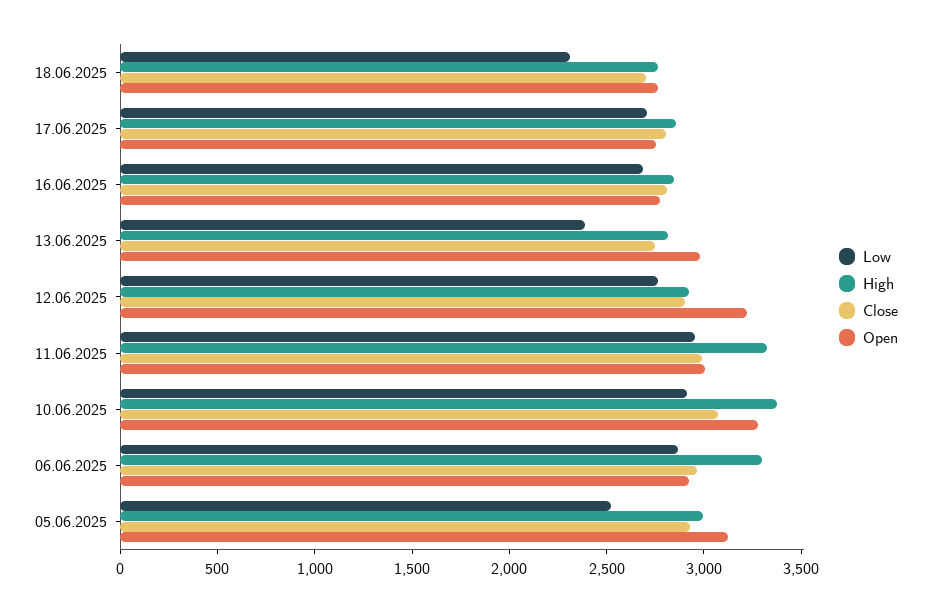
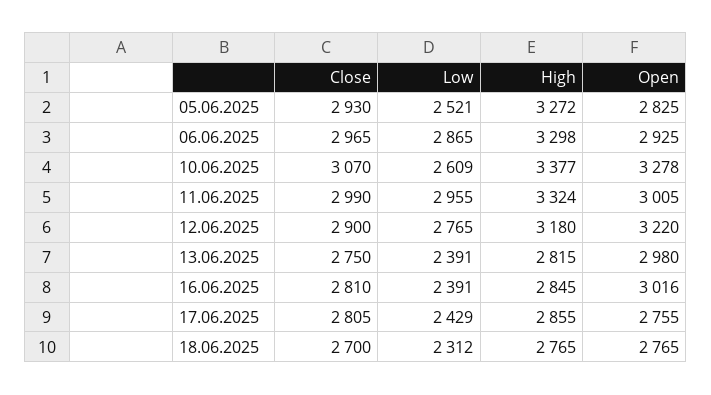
Low, 17.06.2025: 2700 -> 2429
Low, 16.06.2025: 2700 -> 2391
Open, 16.06.2025: 2800 -> 3016
High, 12.06.2025: 2900 -> 3180
Low, 10.06.2025: 2900 -> 2609
High, 05.06.2025: 3000 -> 3272
Open, 05.06.2025: 3100 -> 2825

